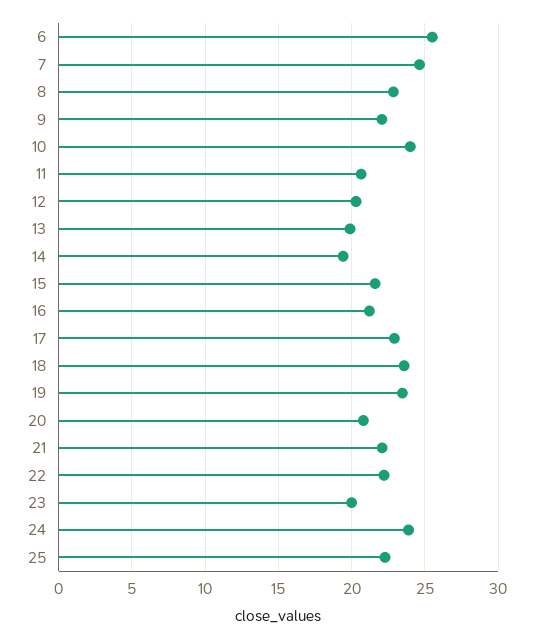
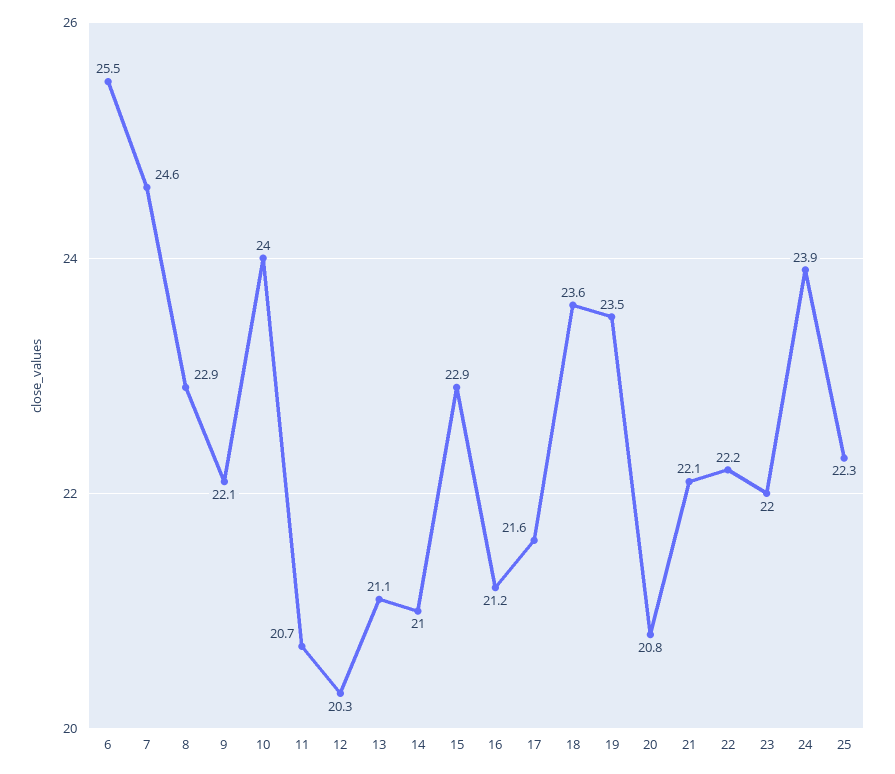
13: 20 -> 21.1
14: 19.5 -> 21
15: 21.5 -> 22.9
17: 23 -> 21.6
23: 20 -> 22

